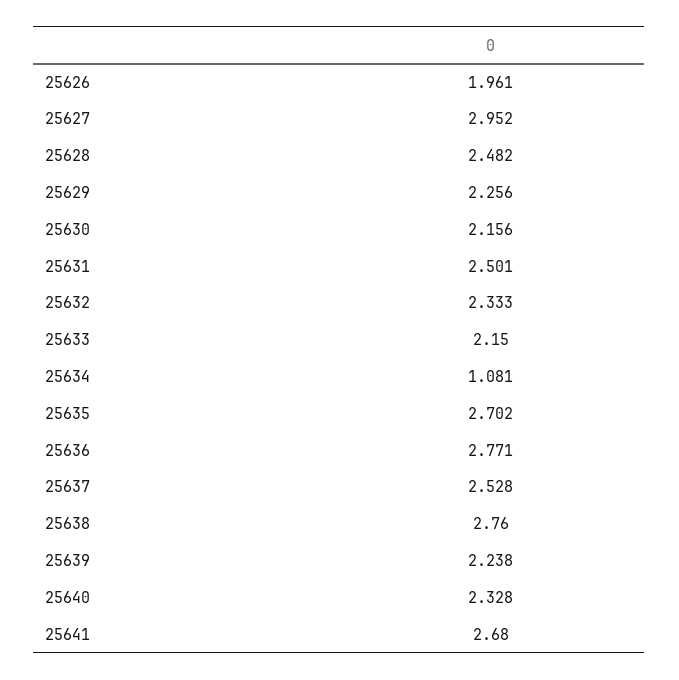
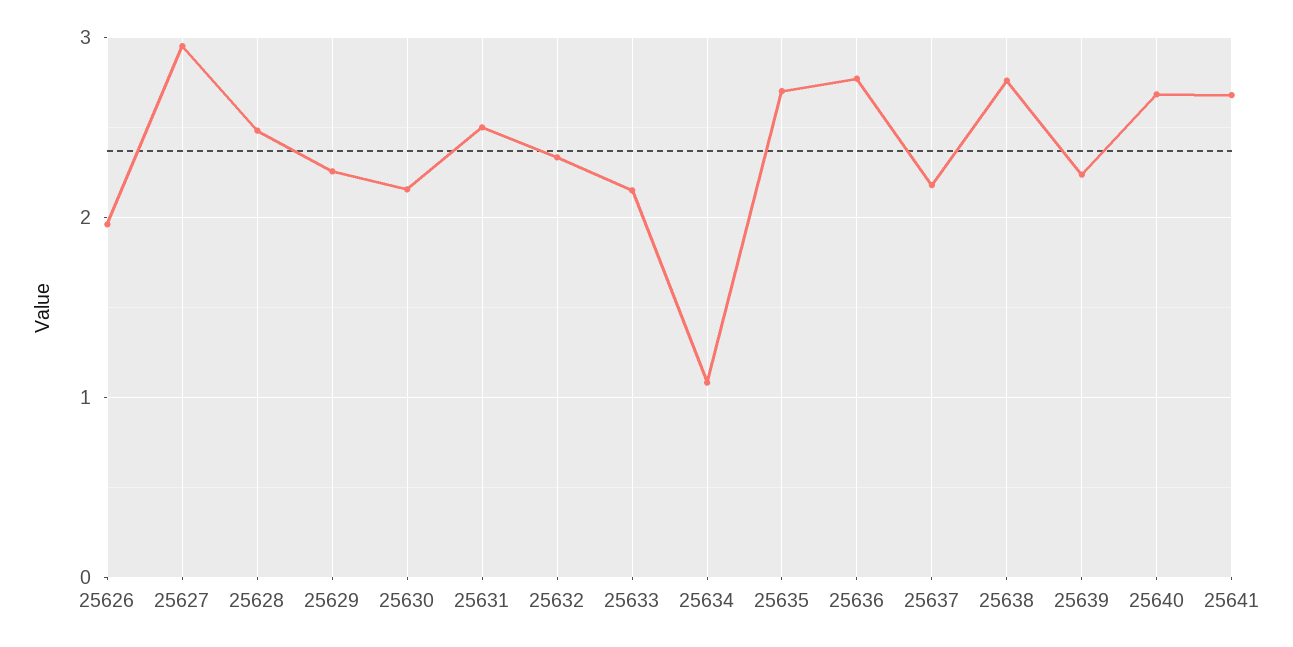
25637: 2.528 -> 2.2
25640: 2.328 -> 2.7

